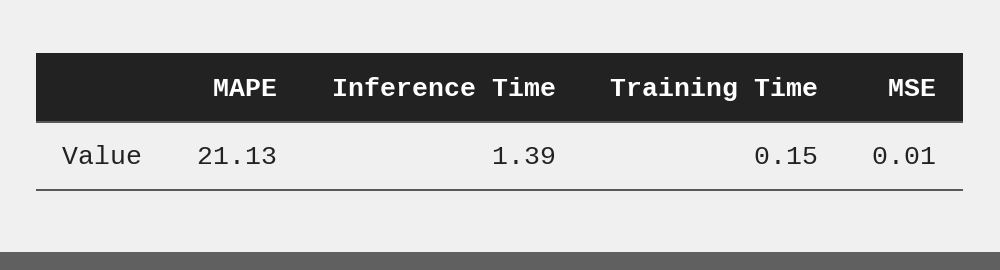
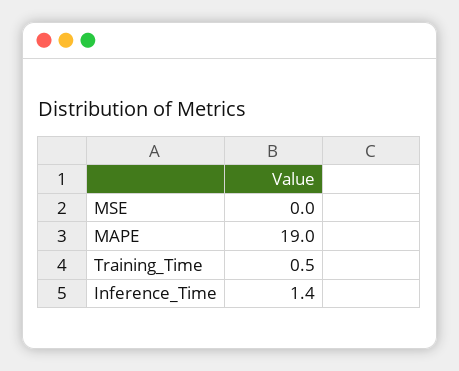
MAPE: 21.13 -> 19
Training Time: 0.15 -> 0.5

